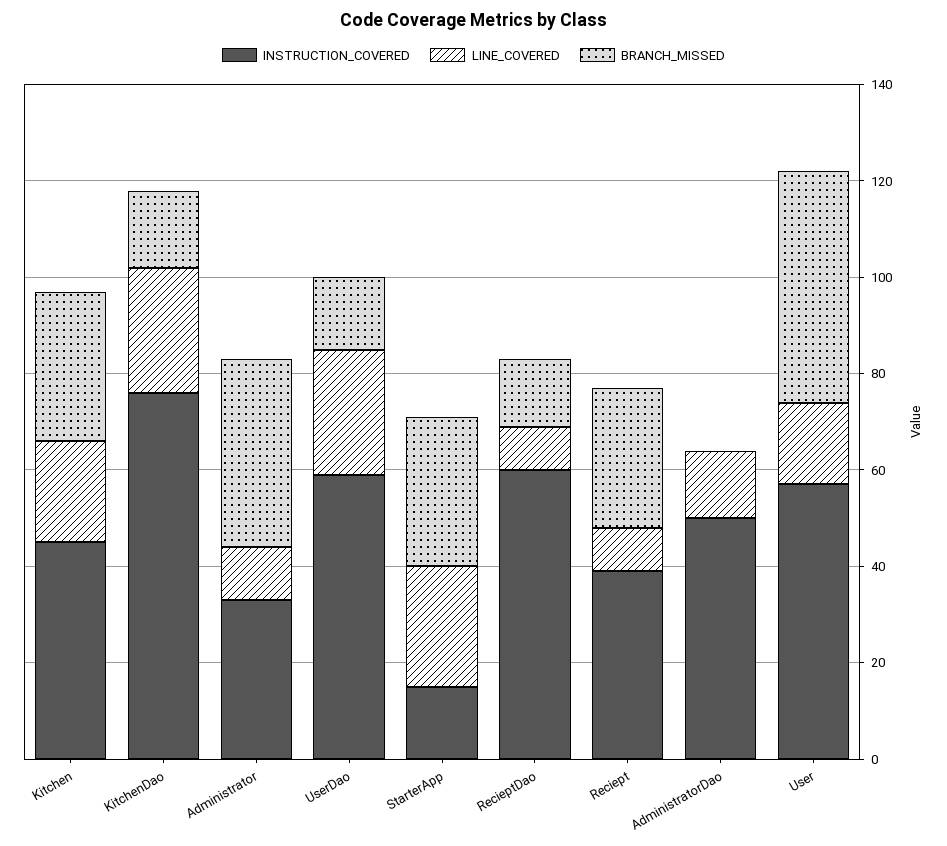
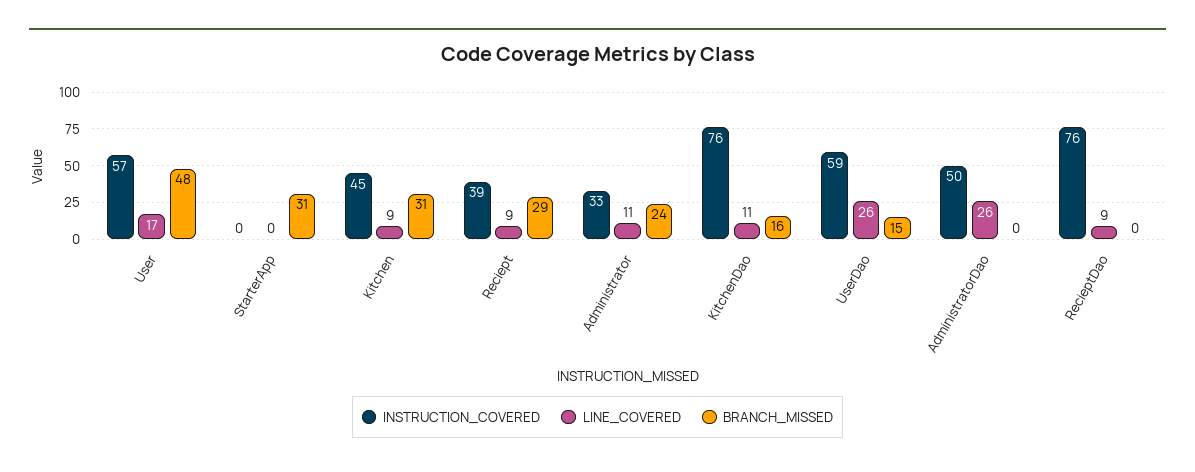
LINE_COVERED, Kitchen: 20 -> 9
LINE_COVERED, KitchenDao: 25 -> 11
BRANCH_MISSED, Administrator: 40 -> 24
INSTRUCTION_COVERED, StarterApp: 15 -> 0
LINE_COVERED, StarterApp: 25 -> 0
INSTRUCTION_COVERED, RecieptDao: 60 -> 76
BRANCH_MISSED, RecieptDao: 15 -> 0
LINE_COVERED, AdministratorDao: 15 -> 26

